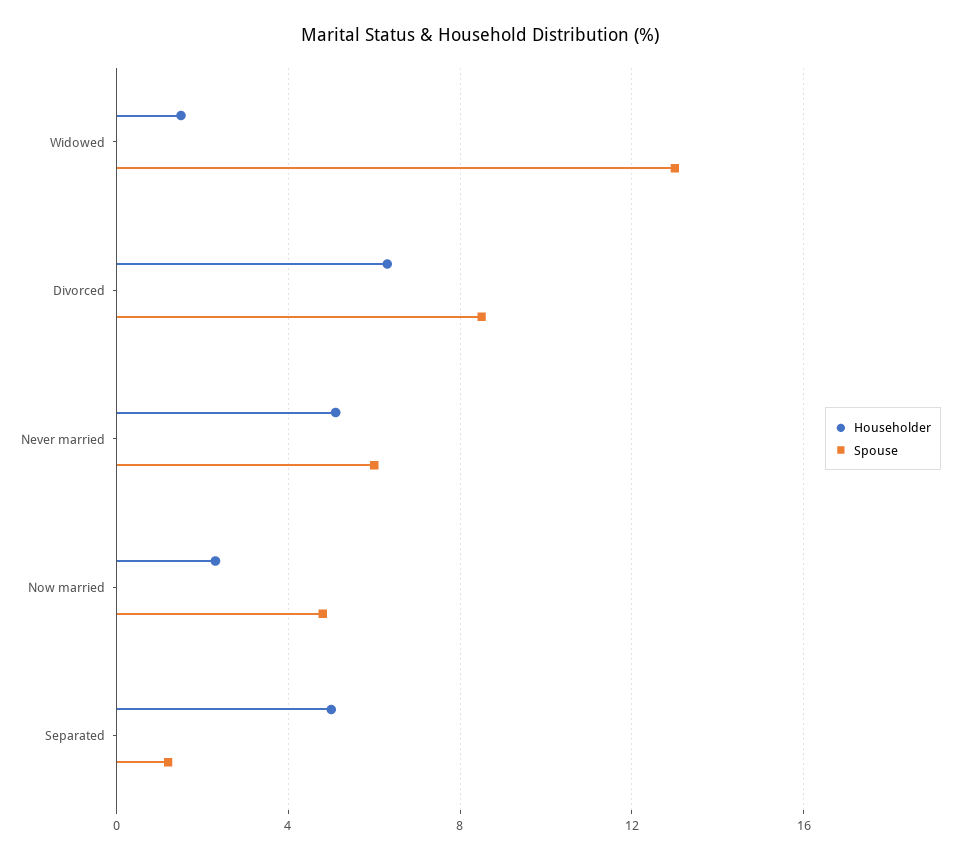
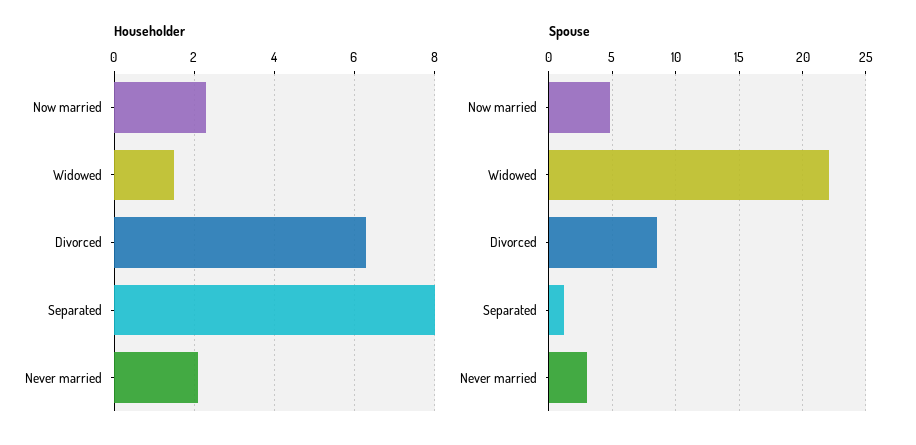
Spouse, Widowed: 13 -> 22
Householder, Never married: 5 -> 2
Spouse, Never married: 6 -> 3
Householder, Separated: 5 -> 8

